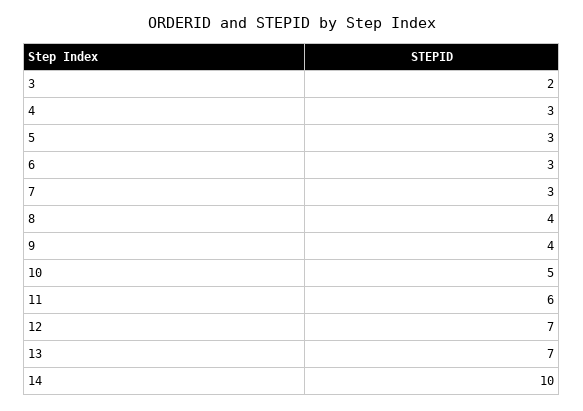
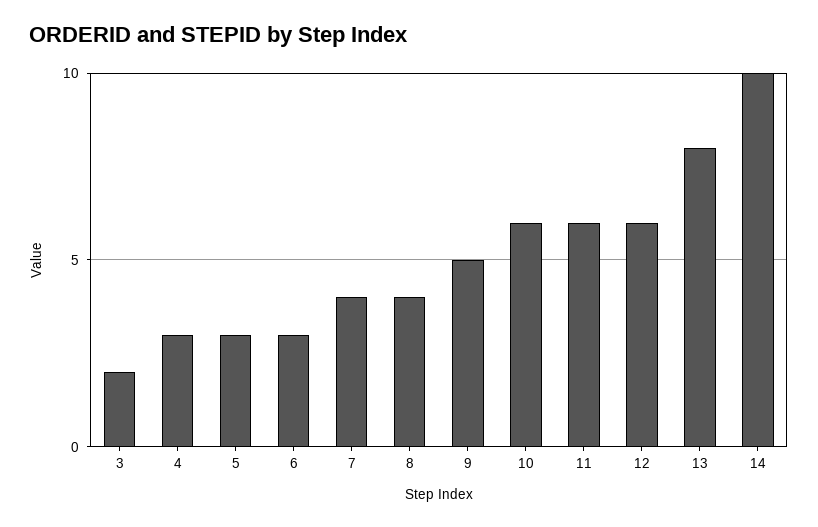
7: 3 -> 4
9: 4 -> 5
10: 5 -> 6
12: 7 -> 6
13: 7 -> 8

